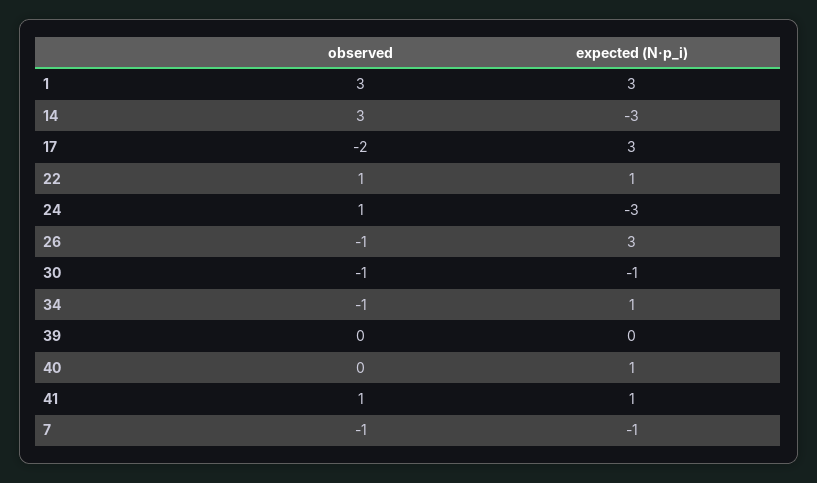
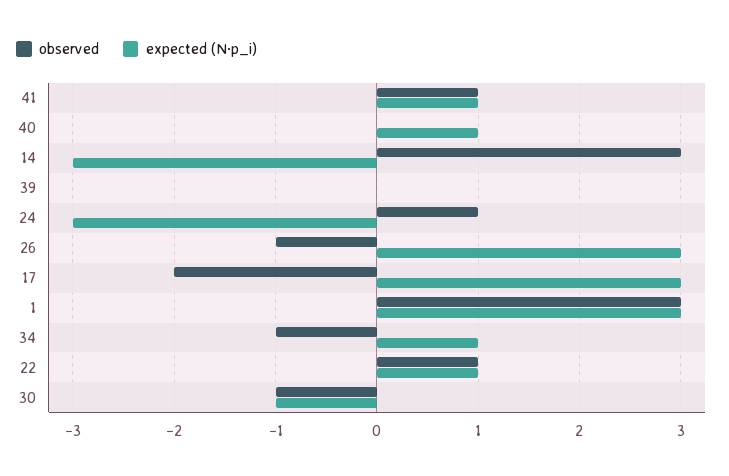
observed, 7: -1 -> none
expected (N·p_i), 7: -1 -> none

